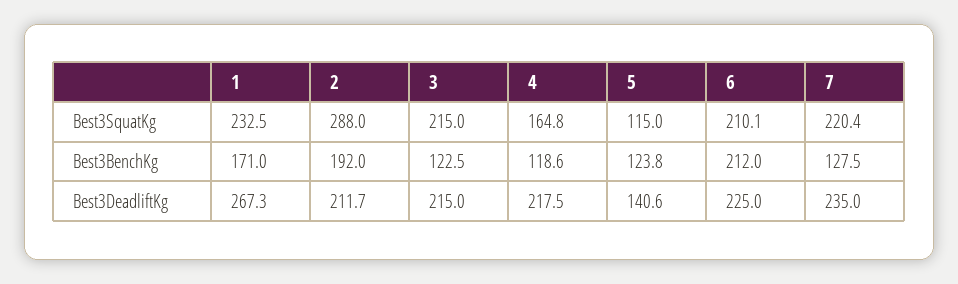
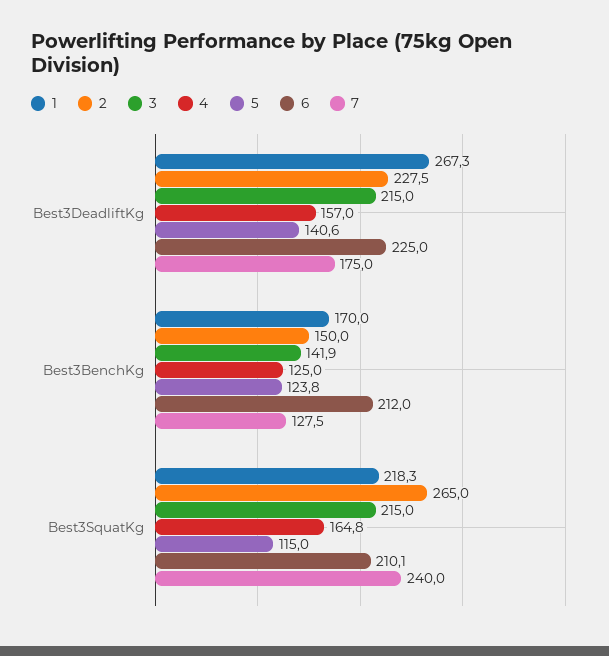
1, Best3SquatKg: 232.5 -> 218.3
2, Best3SquatKg: 288 -> 265
7, Best3SquatKg: 220.4 -> 240
1, Best3BenchKg: 171 -> 170
2, Best3BenchKg: 192 -> 150
3, Best3BenchKg: 122.5 -> 141.9
4, Best3BenchKg: 118.6 -> 125
2, Best3DeadliftKg: 211.7 -> 227.5
4, Best3DeadliftKg: 217.5 -> 157
7, Best3DeadliftKg: 235 -> 175

